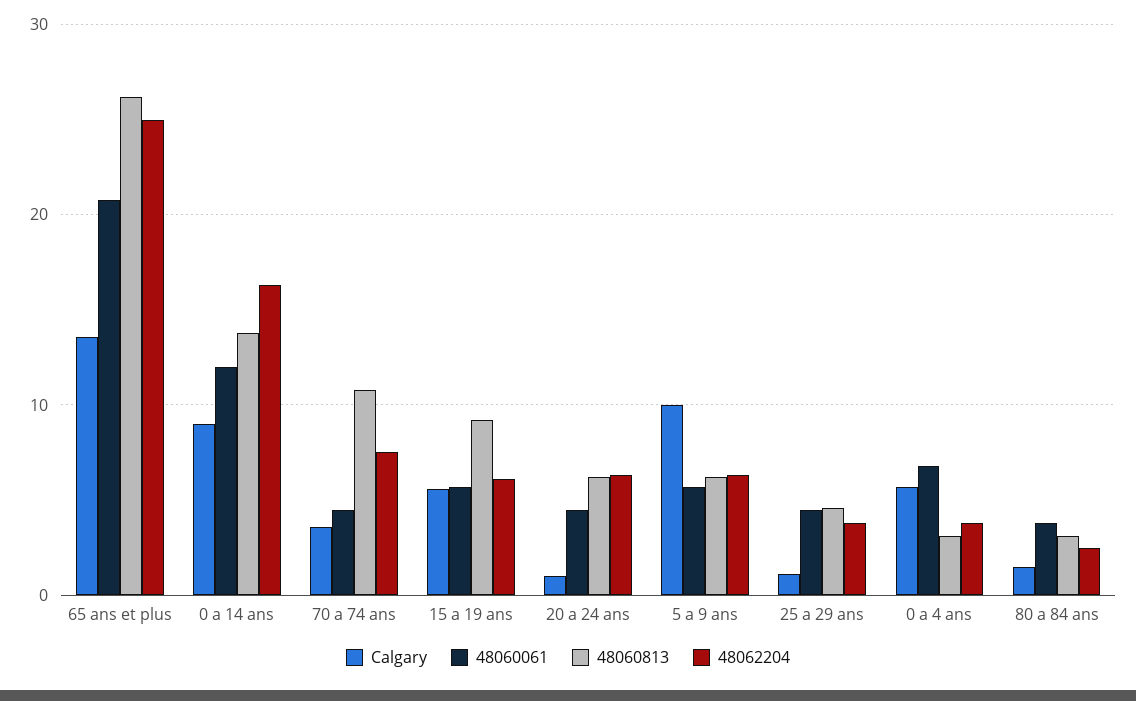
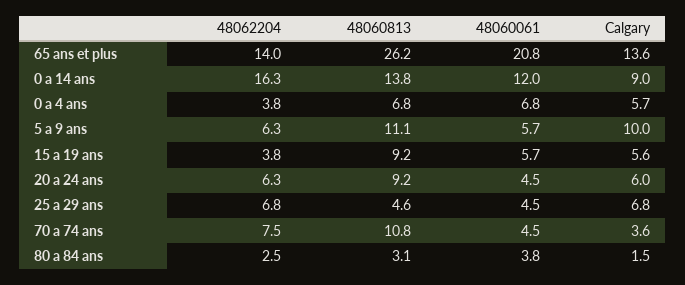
48062204, 65 ans et plus: 25 -> 14
48062204, 15 a 19 ans: 6 -> 3.8
Calgary, 20 a 24 ans: 1 -> 6
48060813, 20 a 24 ans: 6 -> 9.2
48060813, 5 a 9 ans: 6 -> 11.1
Calgary, 25 a 29 ans: 1 -> 6.8
48062204, 25 a 29 ans: 4 -> 6.8
48060813, 0 a 4 ans: 3 -> 6.8

